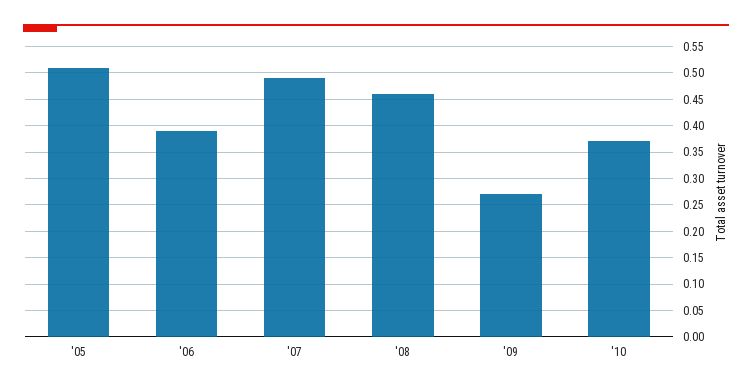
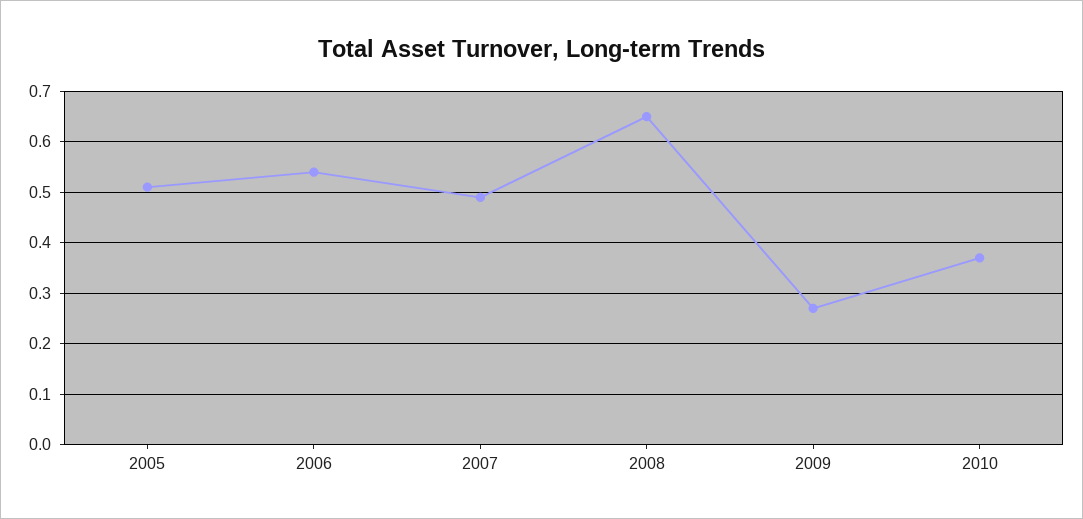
'06: 0.4 -> 0.55
'08: 0.45 -> 0.65

